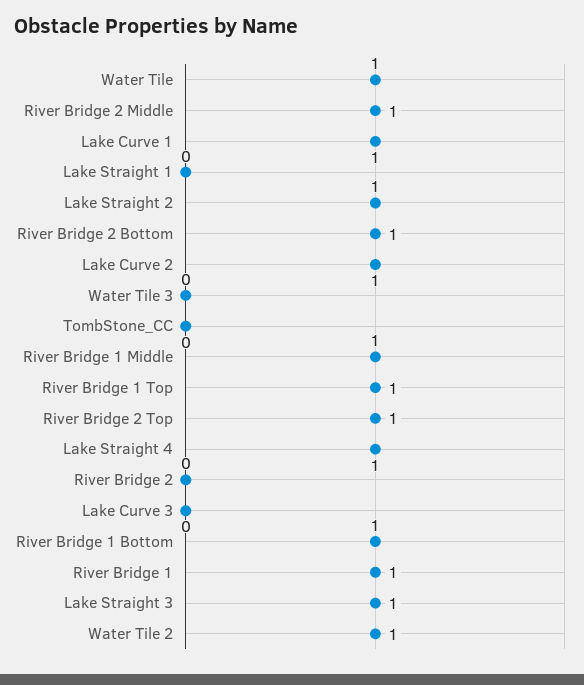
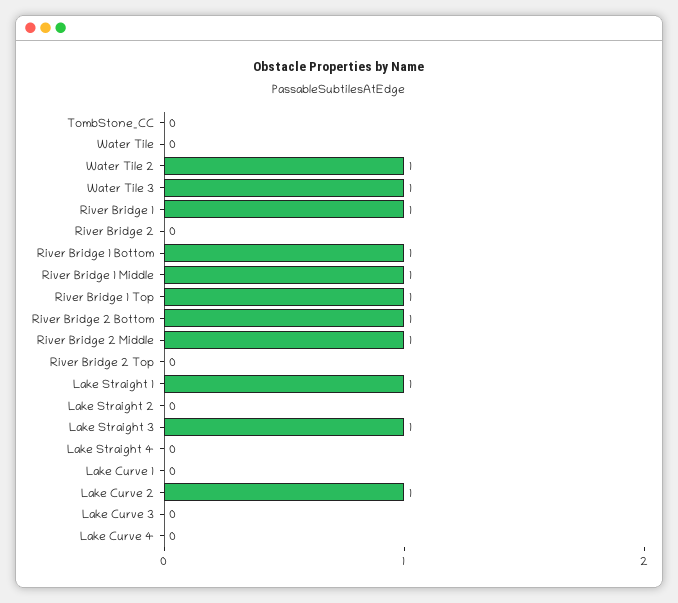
Water Tile: 1 -> 0
Lake Curve 1: 1 -> 0
Lake Straight 1: 0 -> 1
Lake Straight 2: 1 -> 0
Water Tile 3: 0 -> 1
River Bridge 2 Top: 1 -> 0
Lake Straight 4: 1 -> 0
Lake Curve 4: none -> 0

